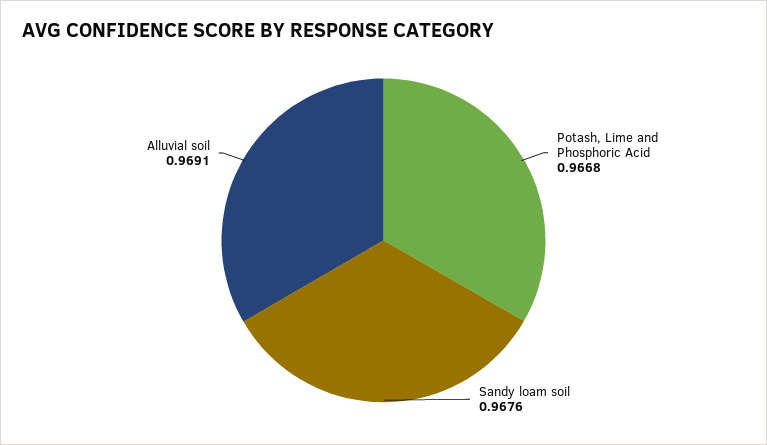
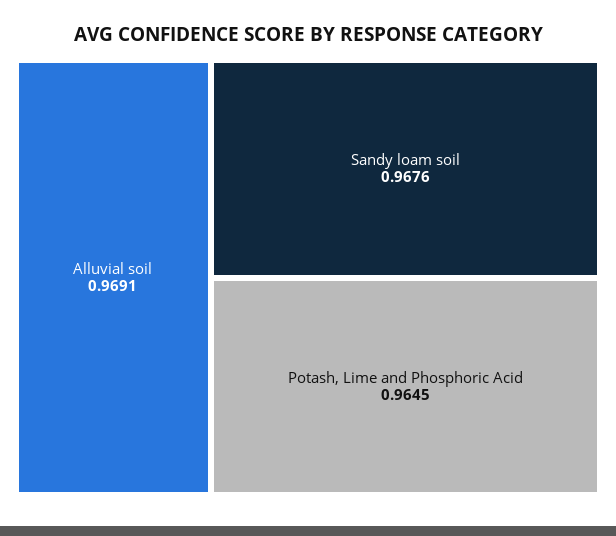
Potash, Lime and Phosphoric Acid: 0.9668 -> 0.9645

